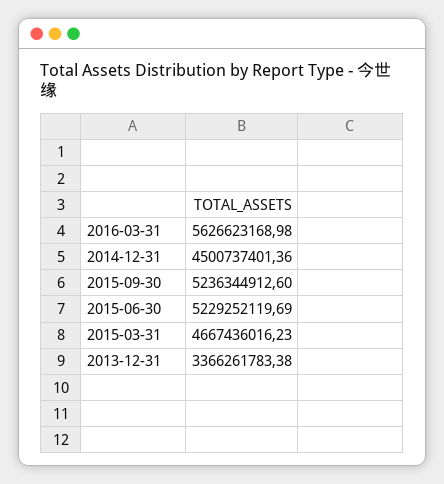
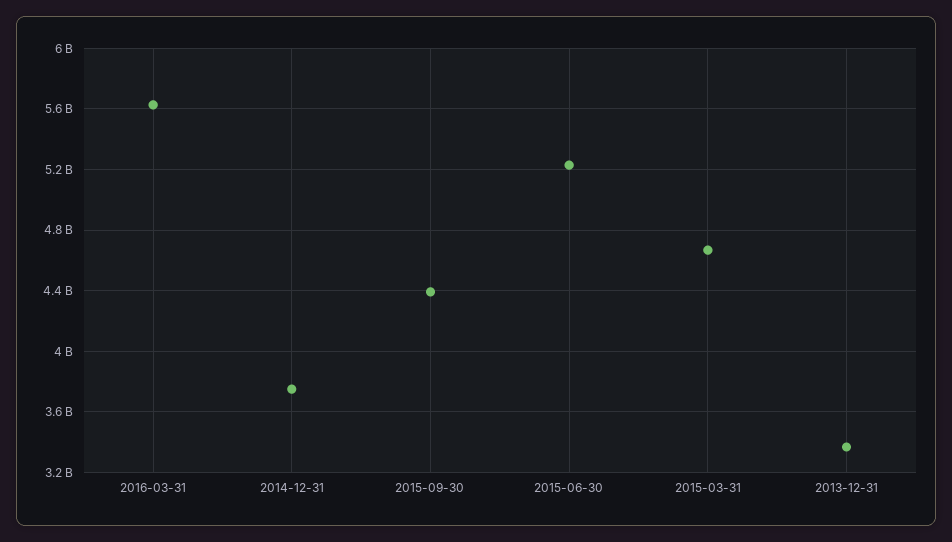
2014-12-31: 4500737401.36 -> 3750000000
2015-09-30: 5236344912.6 -> 4400000000

